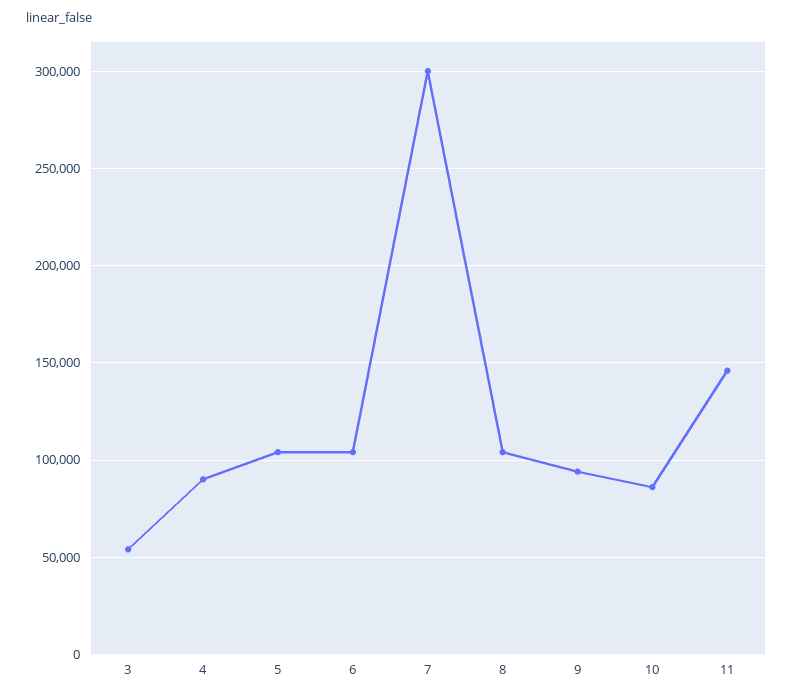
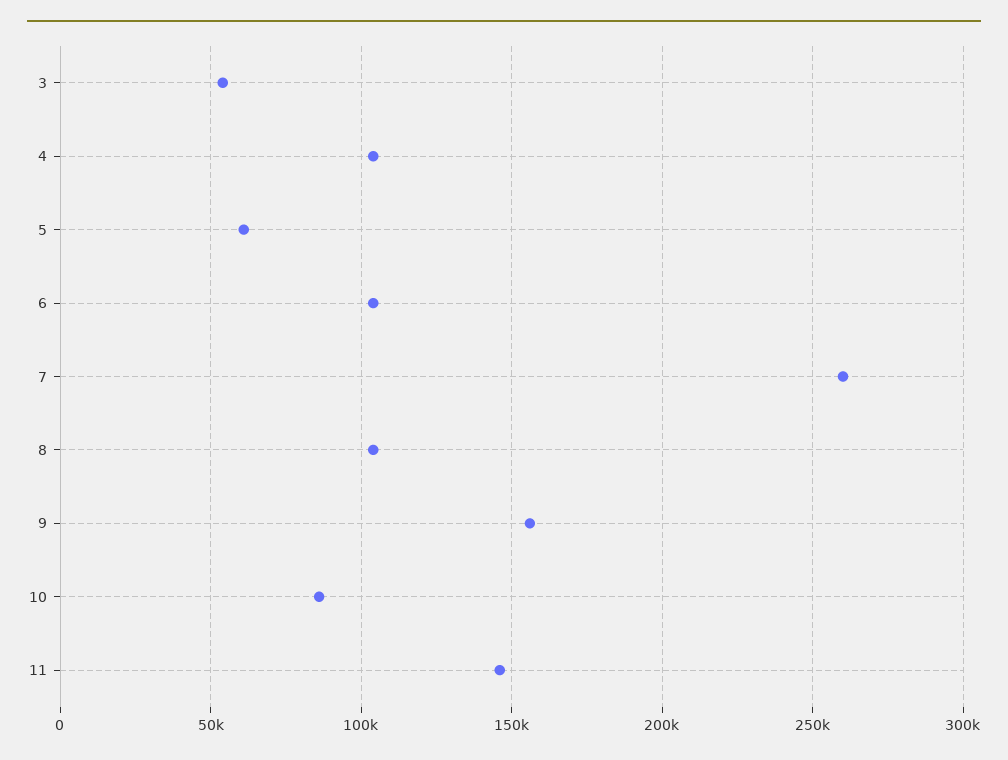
4: 90000 -> 105000
5: 105000 -> 60000
7: 300000 -> 260000
9: 95000 -> 155000

